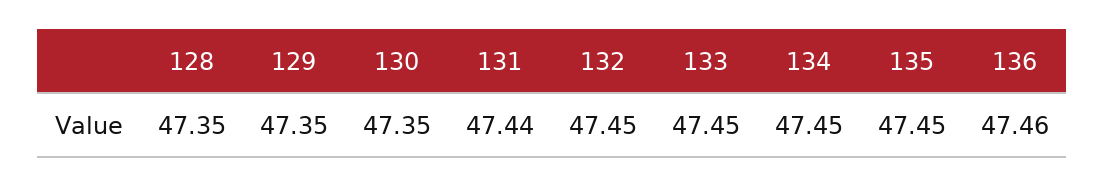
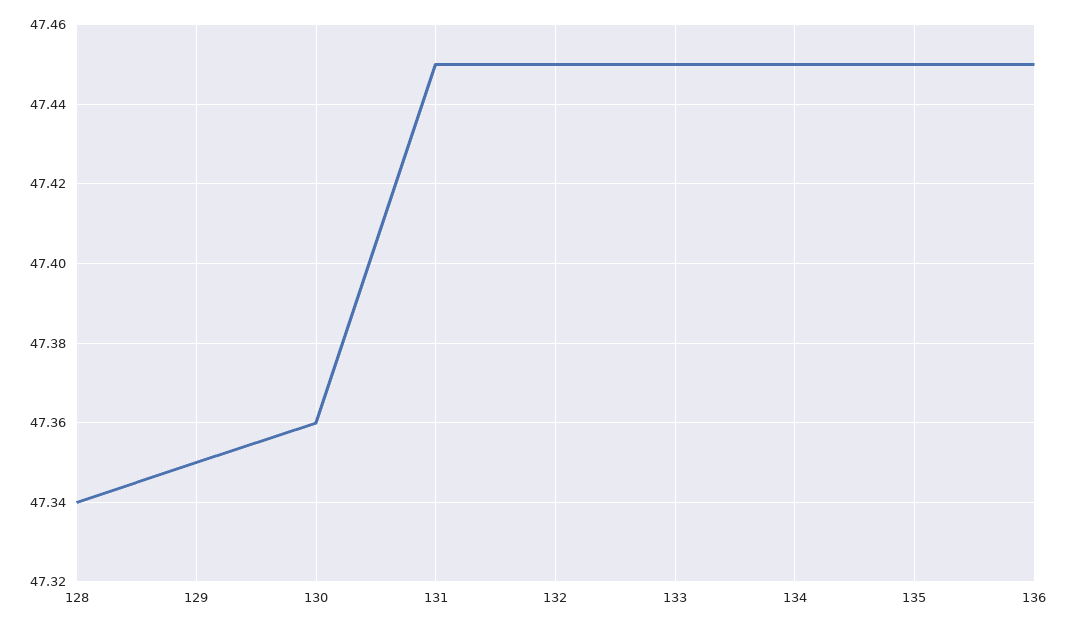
128: 47.35 -> 47.34
130: 47.35 -> 47.36
131: 47.44 -> 47.45
136: 47.46 -> 47.45

